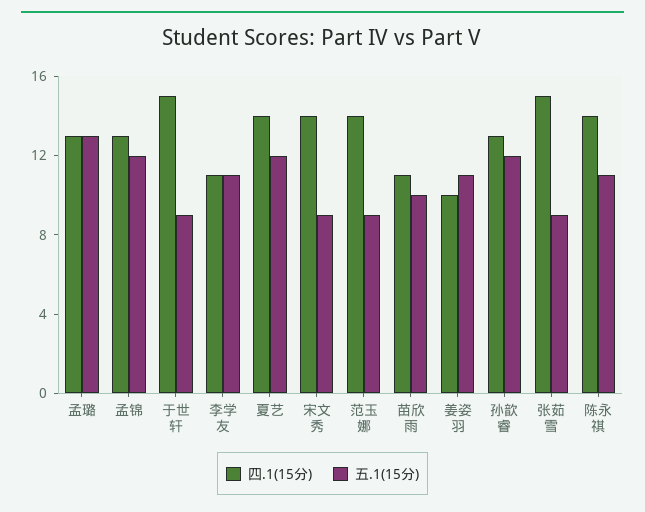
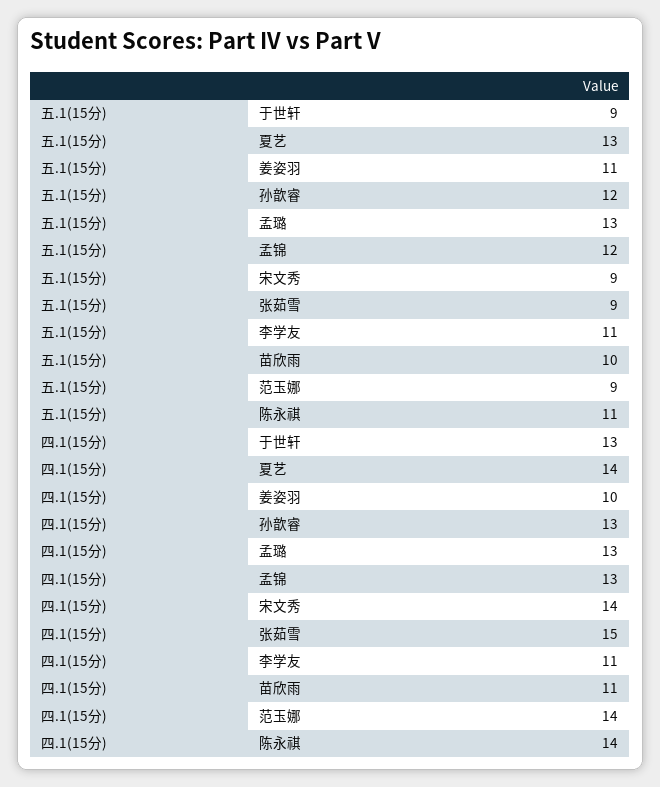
四.1(15分), 于世轩: 15 -> 13
五.1(15分), 夏艺: 12 -> 13

